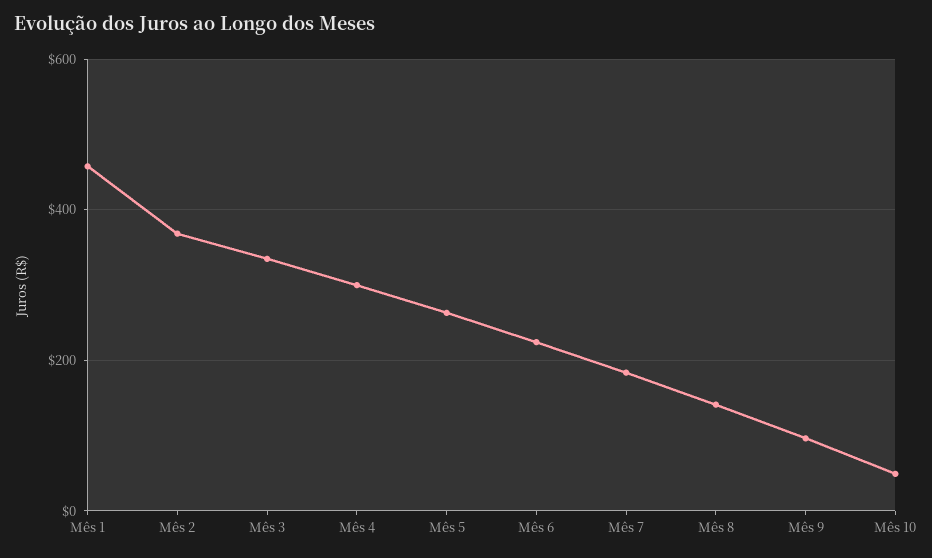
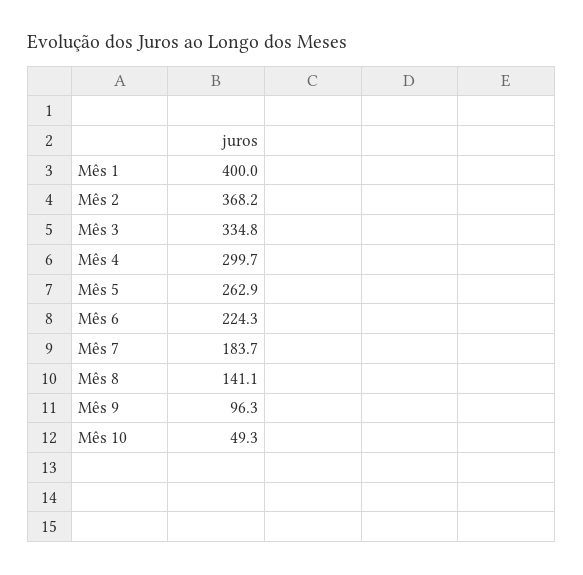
Mês 1: 460 -> 400

